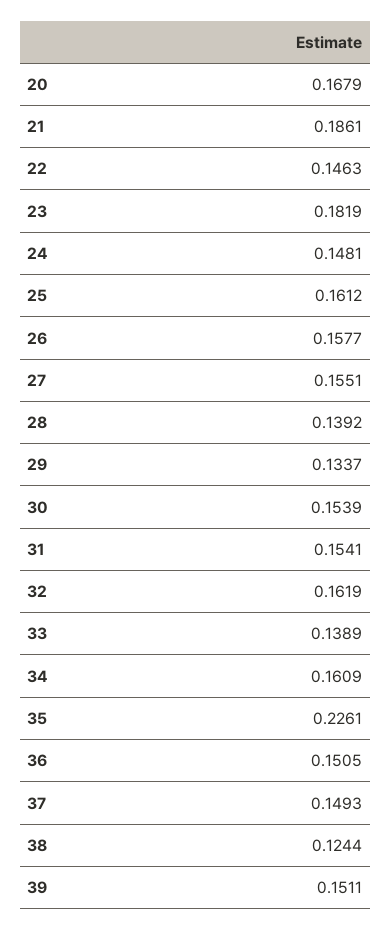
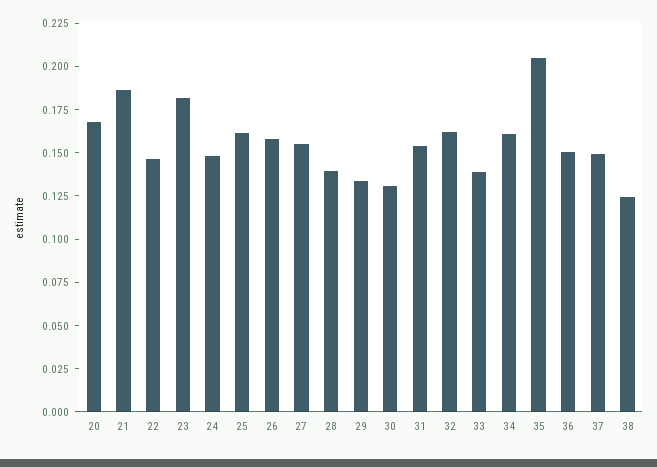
30: 0.1539 -> 0.13
35: 0.2261 -> 0.205
39: 0.1511 -> none

